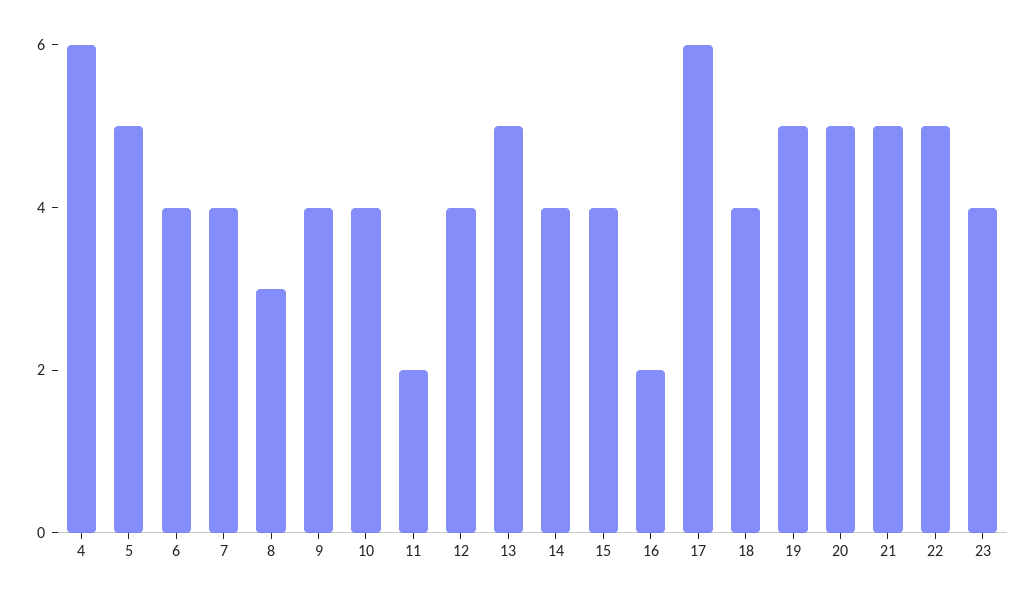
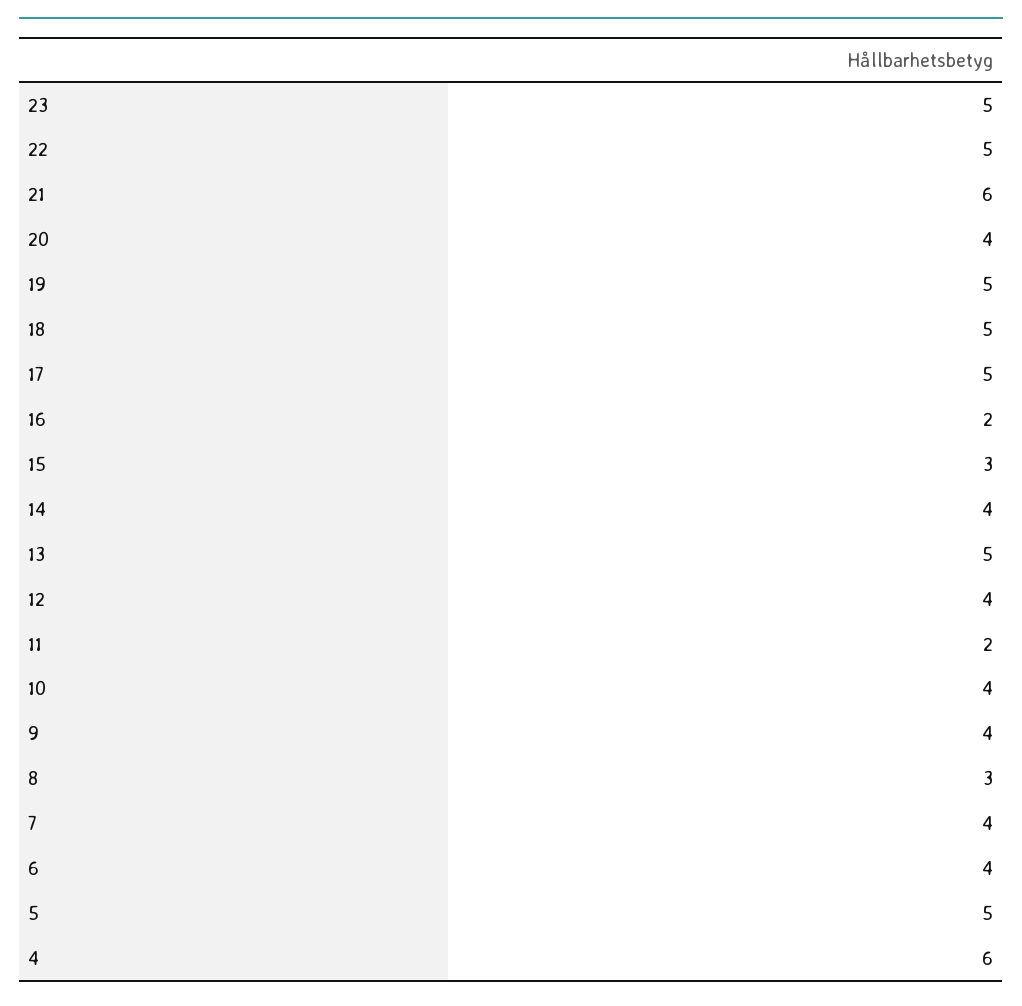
15: 4 -> 3
17: 6 -> 5
18: 4 -> 5
20: 5 -> 4
21: 5 -> 6
23: 4 -> 5

